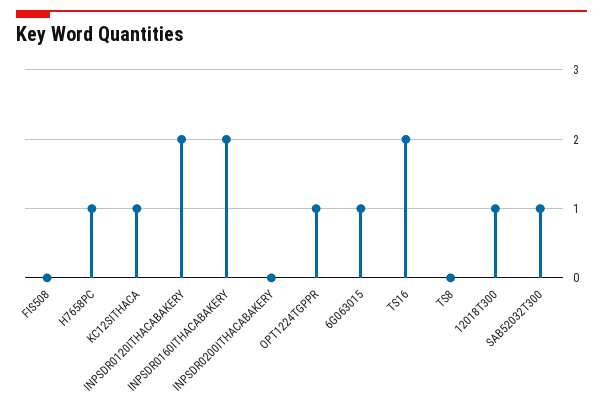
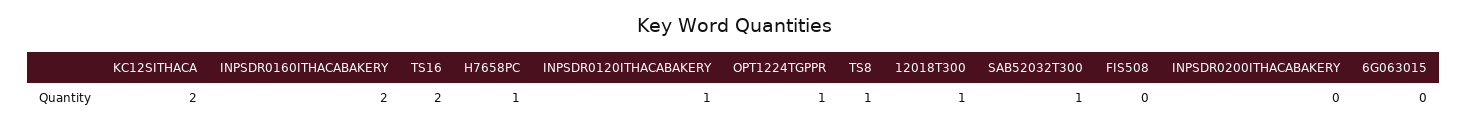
KC12SITHACA: 1 -> 2
INPSDR0120ITHACABAKERY: 2 -> 1
6G063015: 1 -> 0
TS8: 0 -> 1

